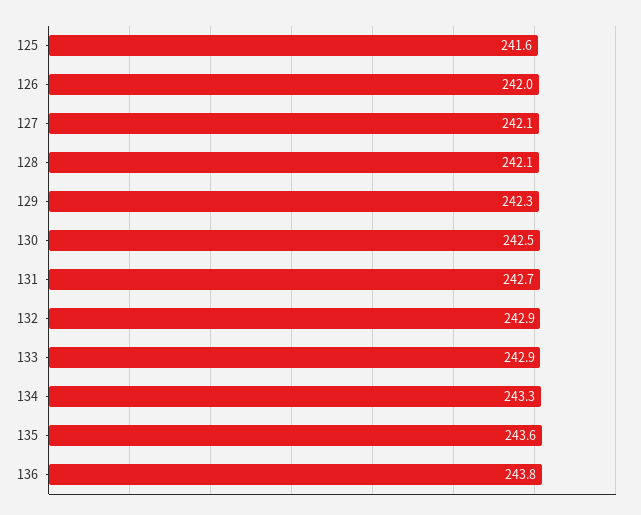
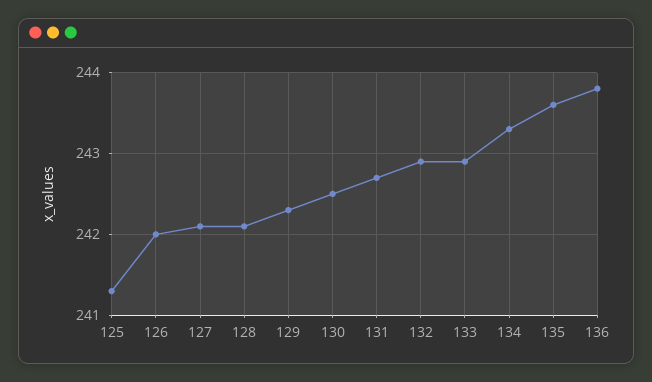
125: 241.6 -> 241.3

